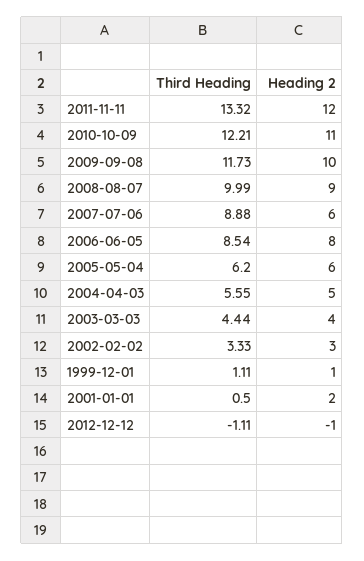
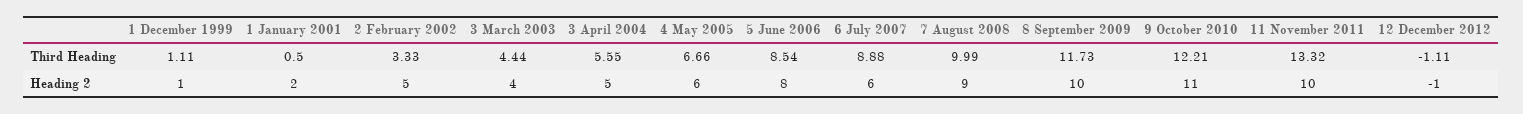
Heading 2, 2011-11-11: 12 -> 10
Third Heading, 2005-05-04: 6.2 -> 6.66
Heading 2, 2002-02-02: 3 -> 5

